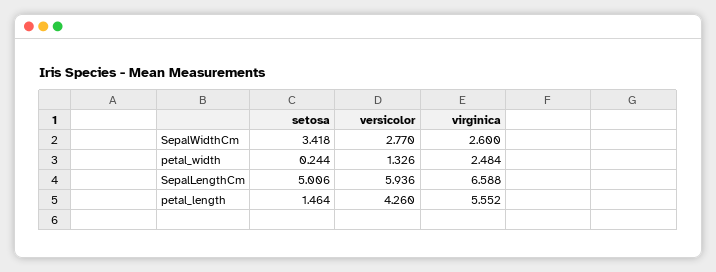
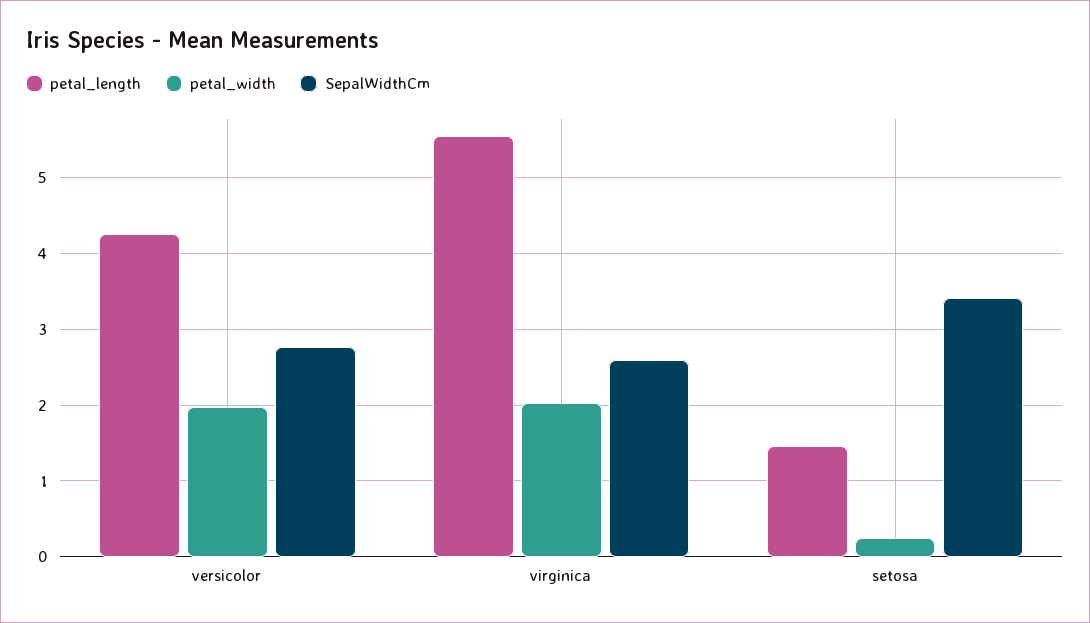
petal_width, versicolor: 1.326 -> 2
petal_width, virginica: 2.484 -> 2
SepalLengthCm, setosa: 5.006 -> none
SepalLengthCm, versicolor: 5.936 -> none
SepalLengthCm, virginica: 6.588 -> none

